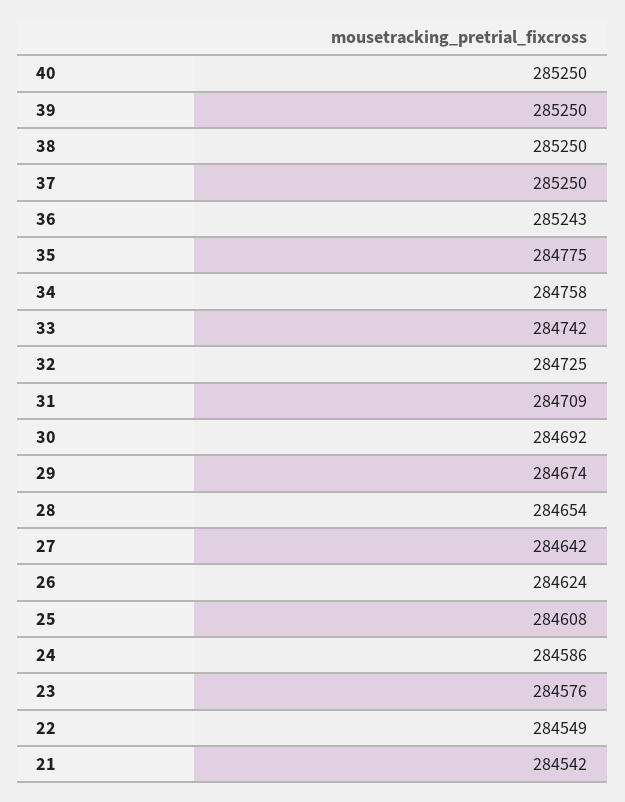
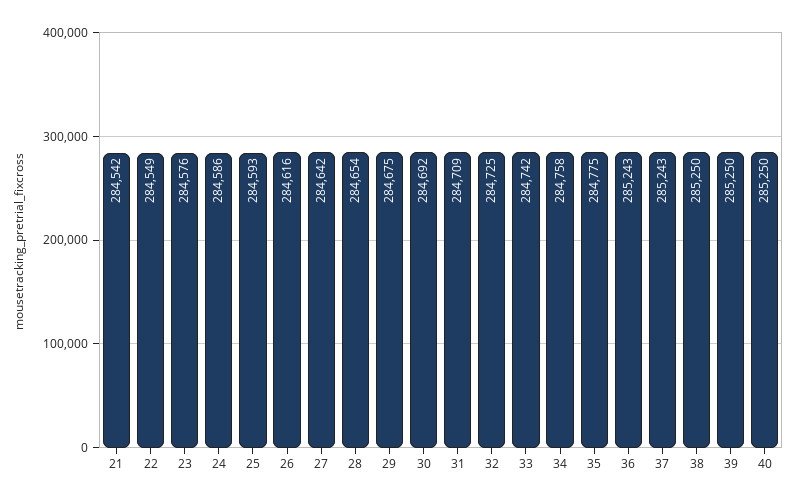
37: 285250 -> 285243
29: 284674 -> 284675
26: 284624 -> 284616
25: 284608 -> 284593

